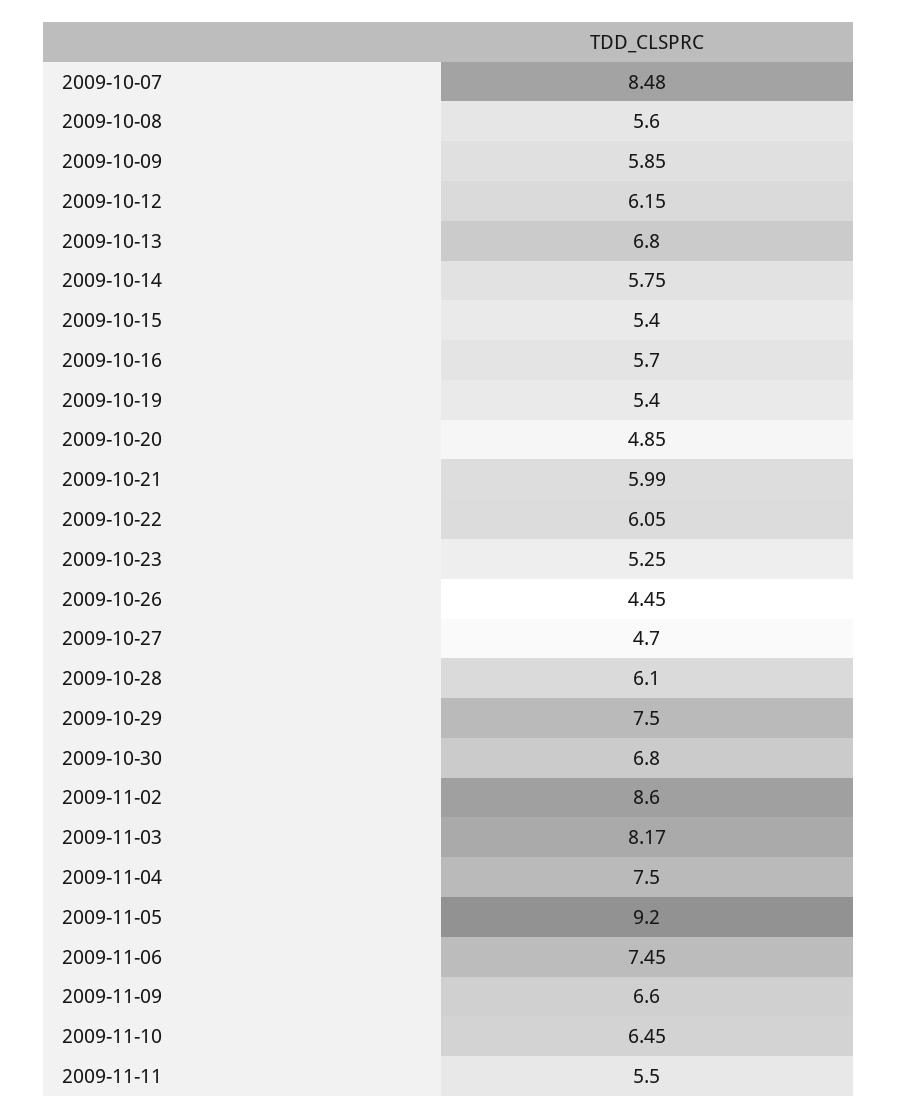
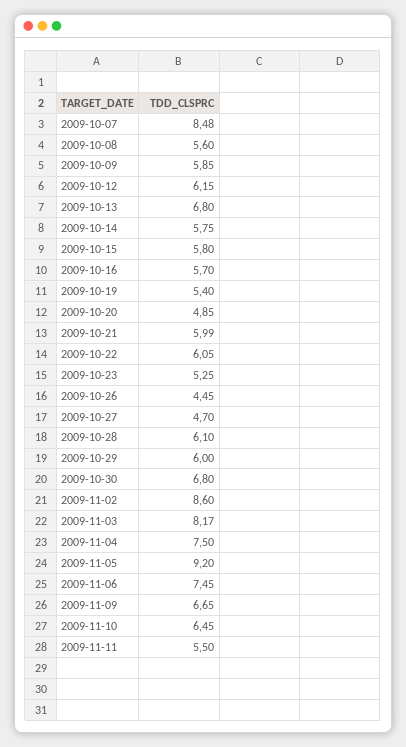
2009-10-15: 5.4 -> 5.8
2009-10-29: 7.5 -> 6
2009-11-09: 6.6 -> 6.65

